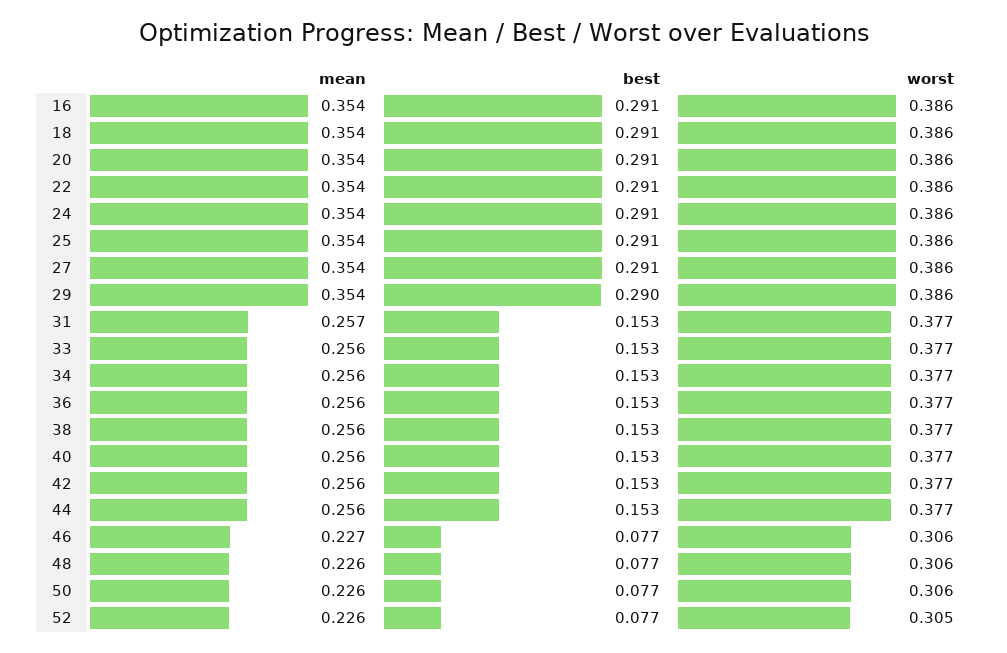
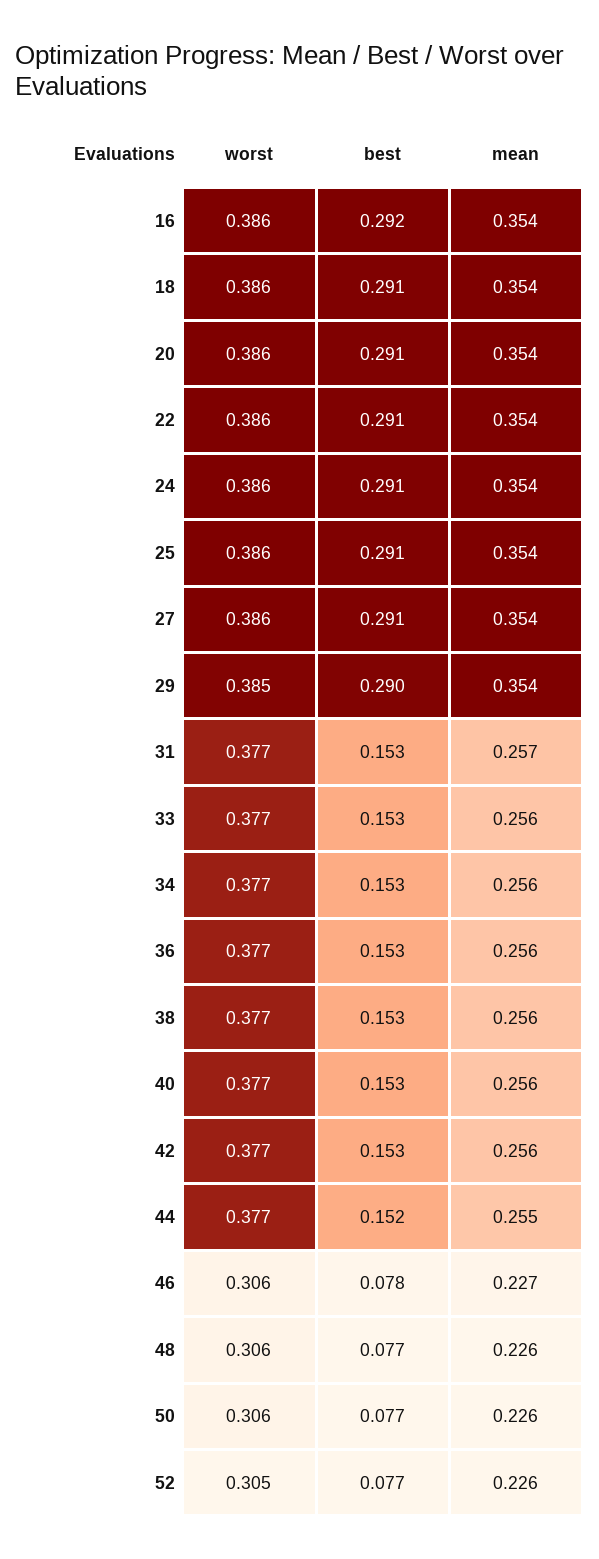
best, 16: 0.291 -> 0.292
worst, 29: 0.386 -> 0.385
mean, 44: 0.256 -> 0.255
best, 44: 0.153 -> 0.152
best, 46: 0.077 -> 0.078

